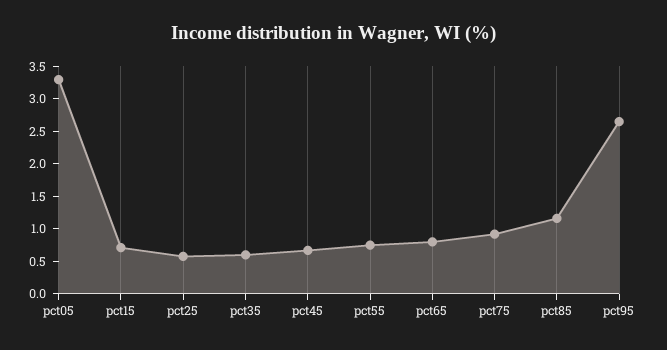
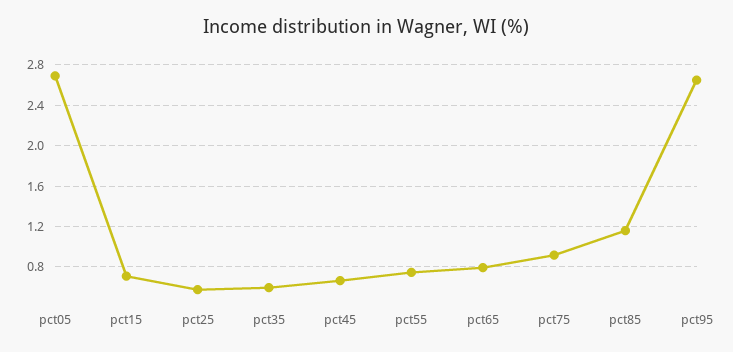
pct05: 3.25 -> 2.7

